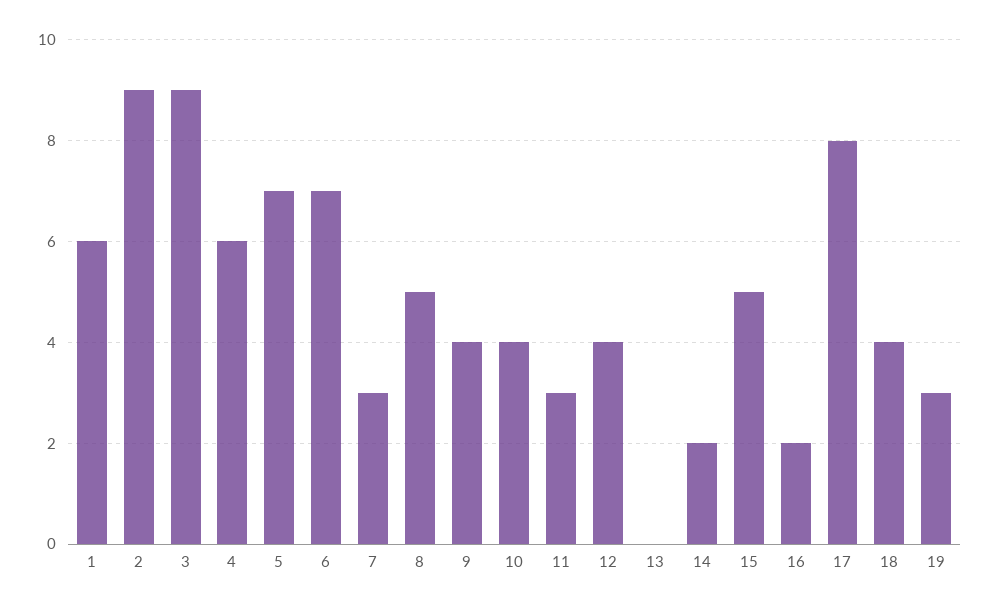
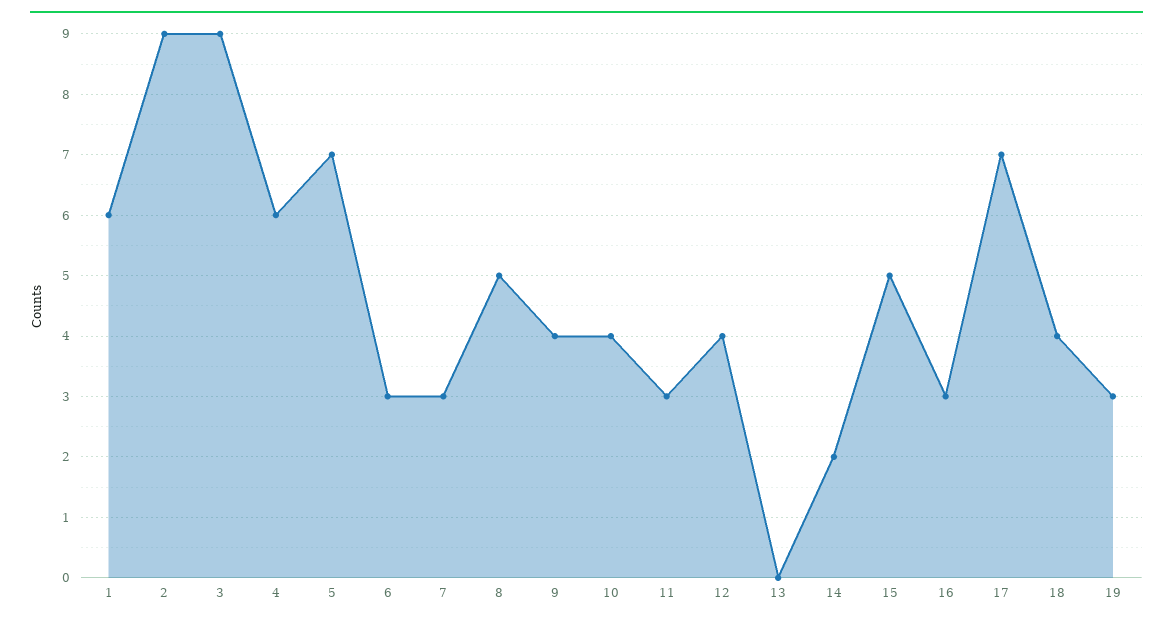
6: 7 -> 3
16: 2 -> 3
17: 8 -> 7

